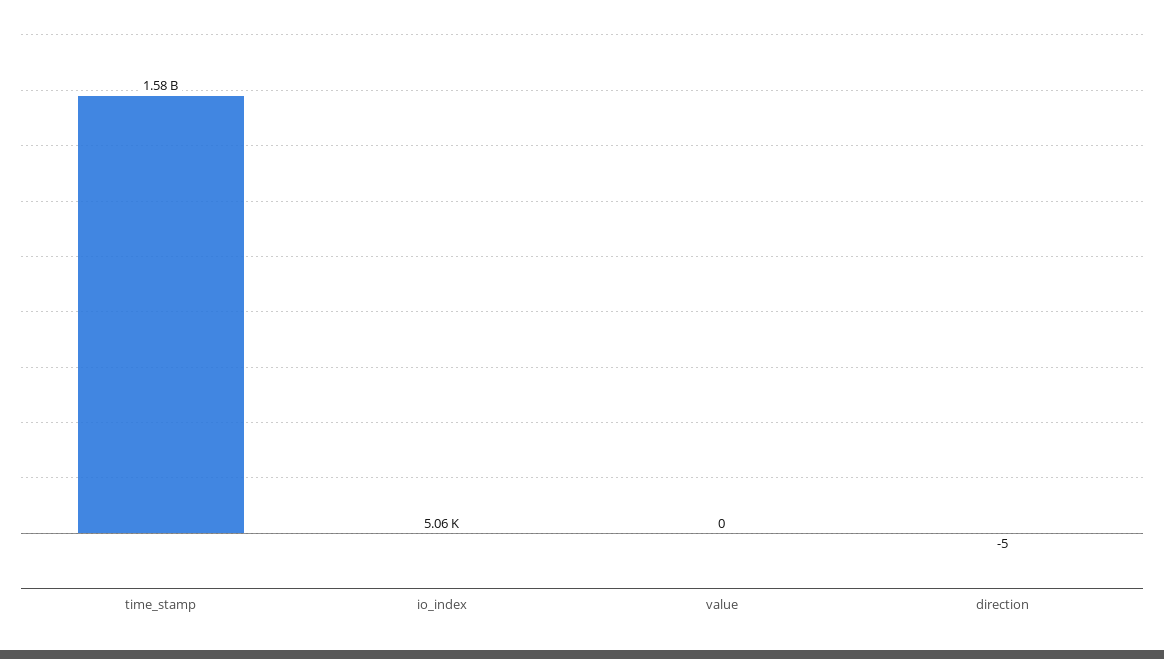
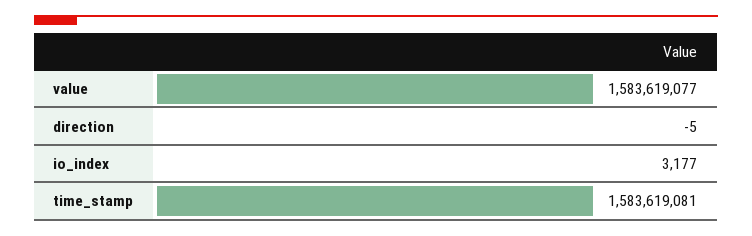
io_index: 5060 -> 3177
value: 0 -> 1583619077

